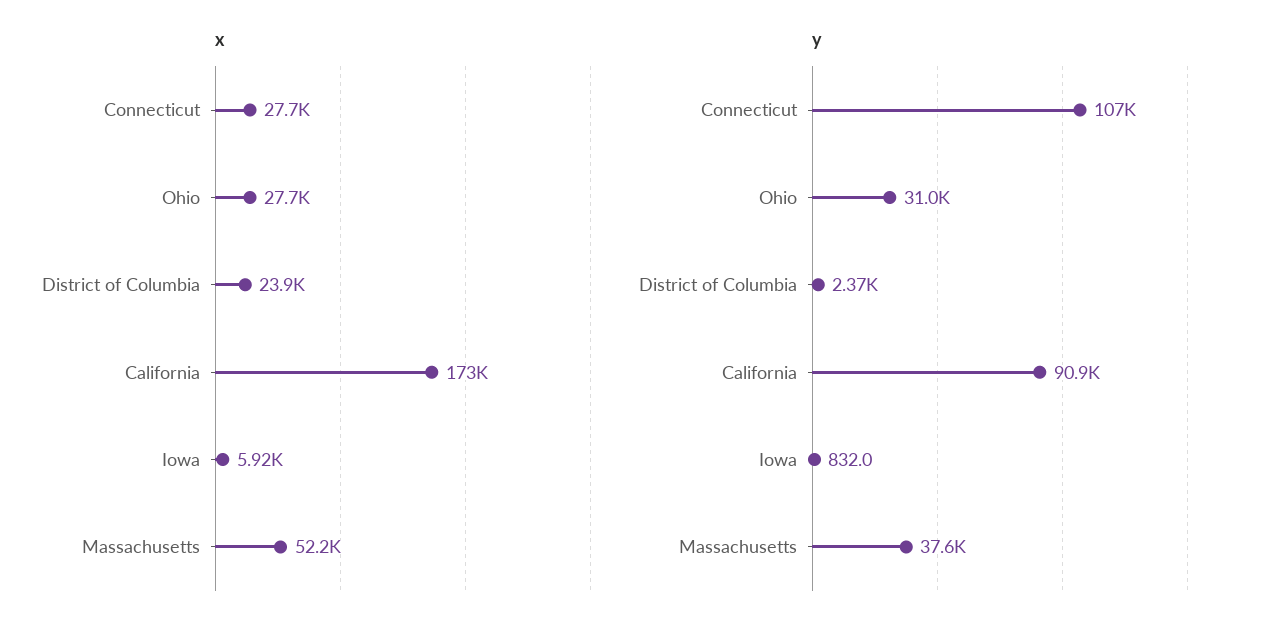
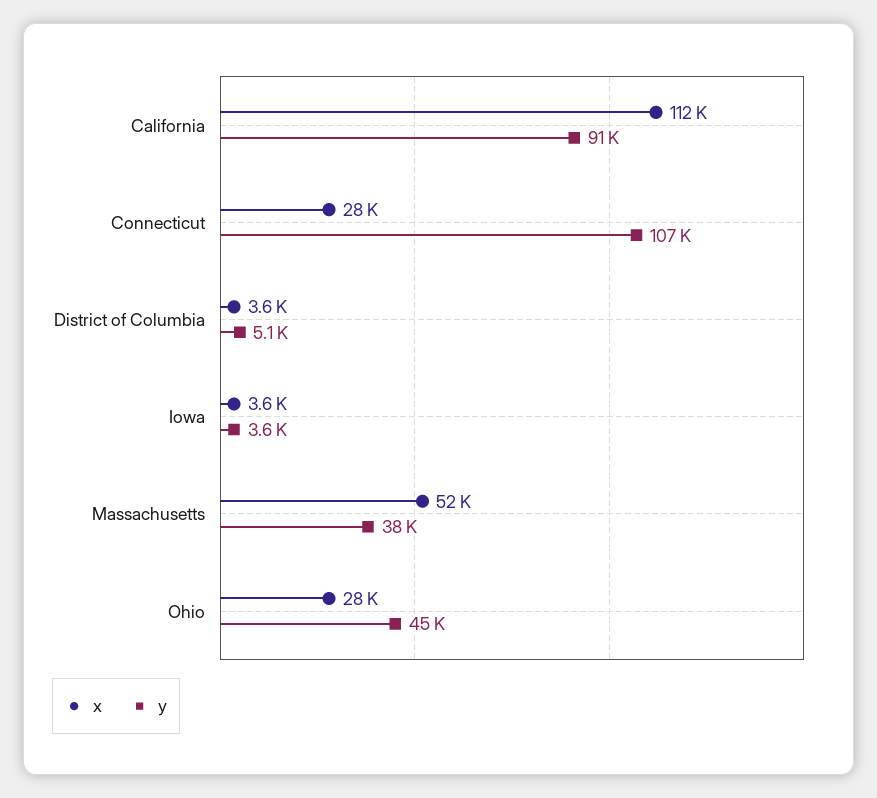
x, District of Columbia: 23900 -> 3600
x, California: 173000 -> 112000
x, Iowa: 5920 -> 3600
y, Ohio: 31000 -> 45000
y, District of Columbia: 2370 -> 5100
y, Iowa: 832 -> 3600

